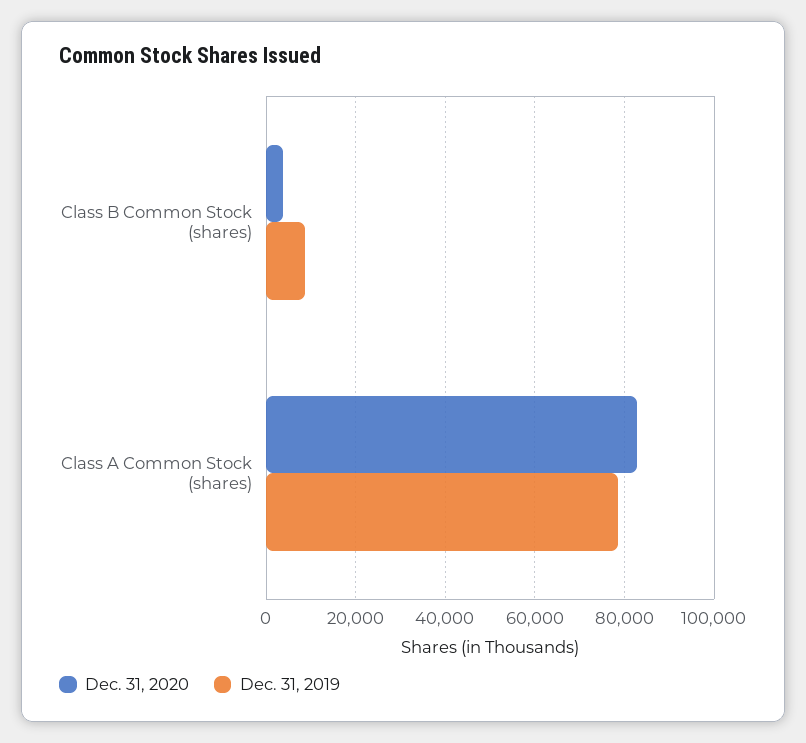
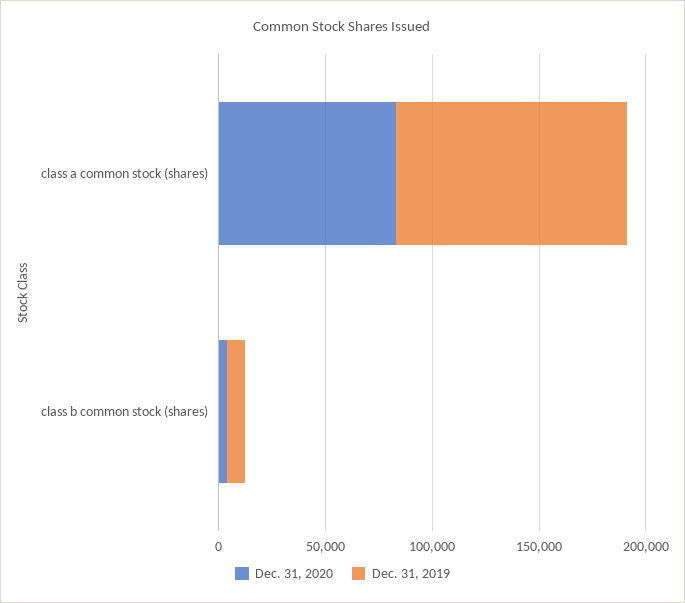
Dec. 31, 2019, Class A Common Stock (shares): 78000 -> 110000

